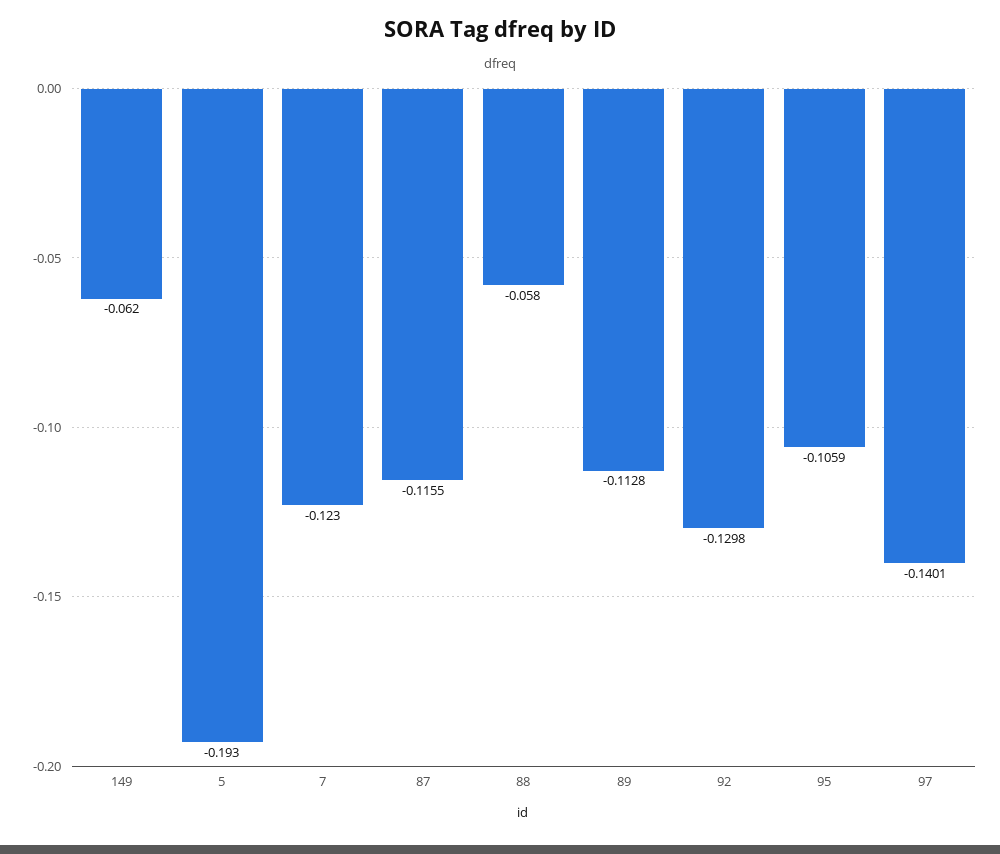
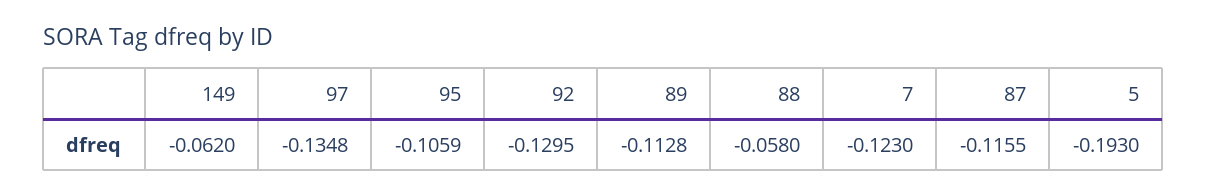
92: -0.1298 -> -0.1295
97: -0.1401 -> -0.1348

